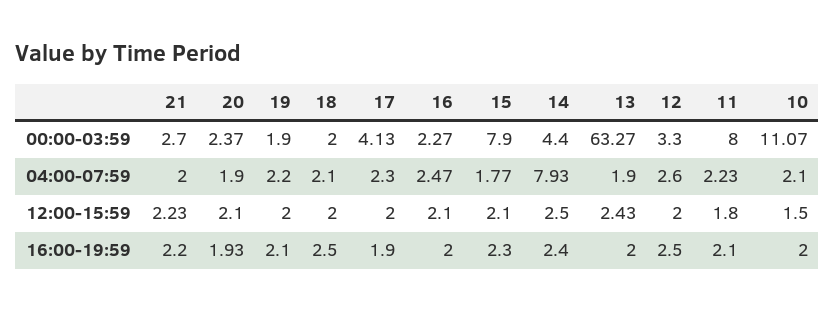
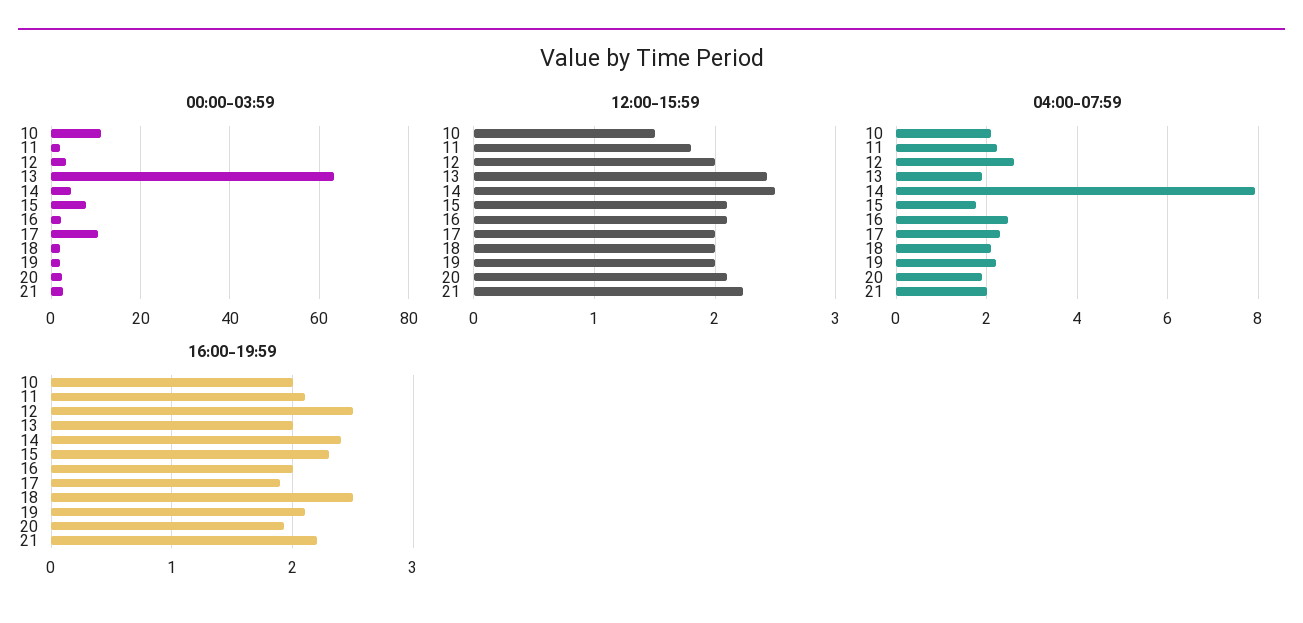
00:00-03:59, 17: 4.13 -> 10
00:00-03:59, 11: 8 -> 2

